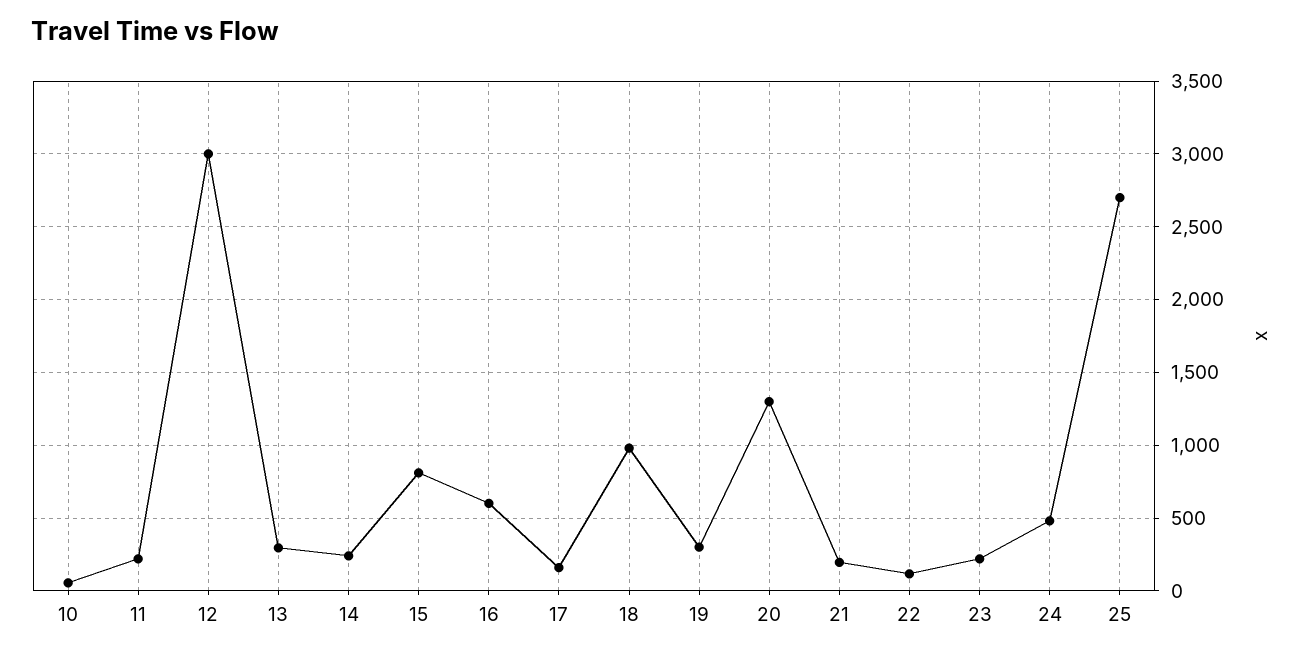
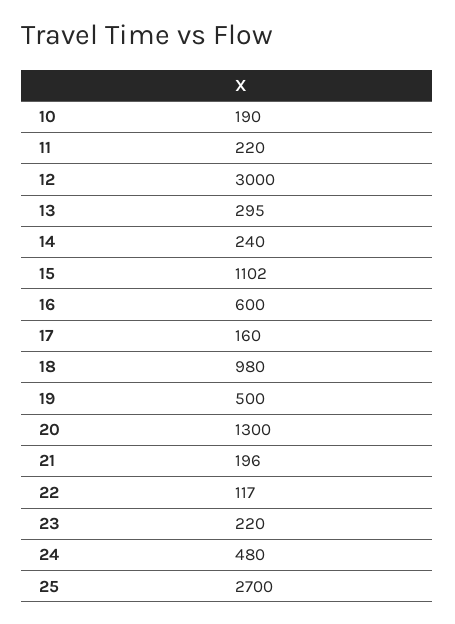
10: 50 -> 190
15: 800 -> 1102
19: 300 -> 500

